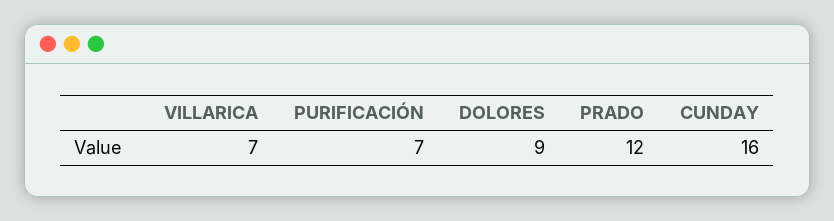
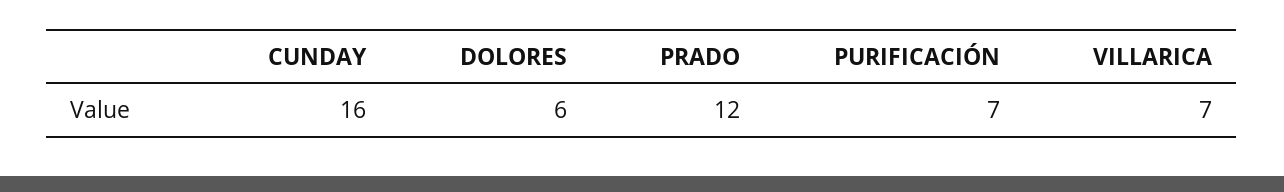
DOLORES: 9 -> 6

